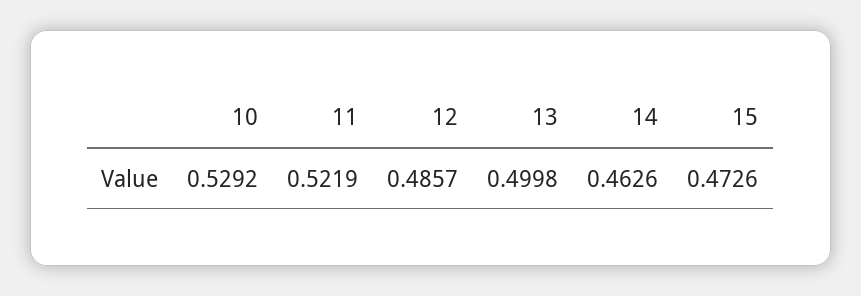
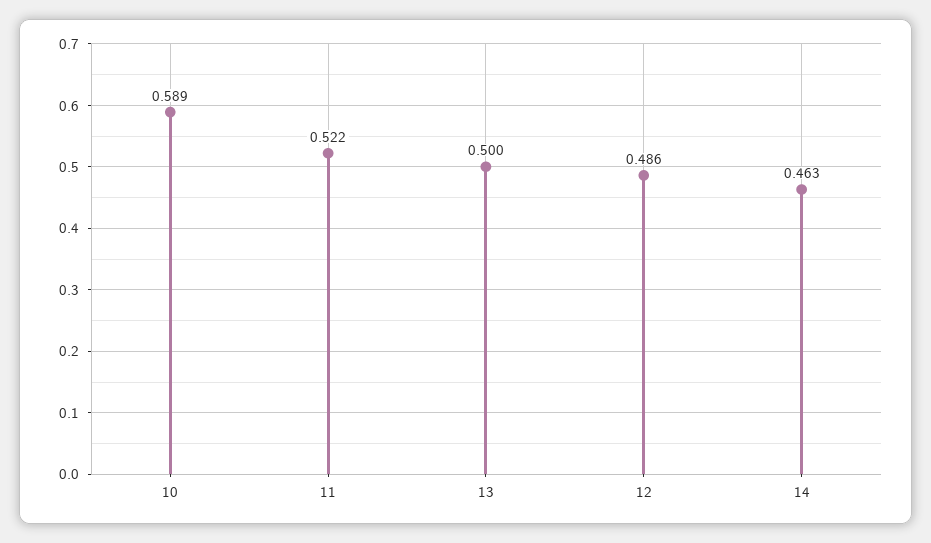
10: 0.5292 -> 0.589
15: 0.4726 -> none

